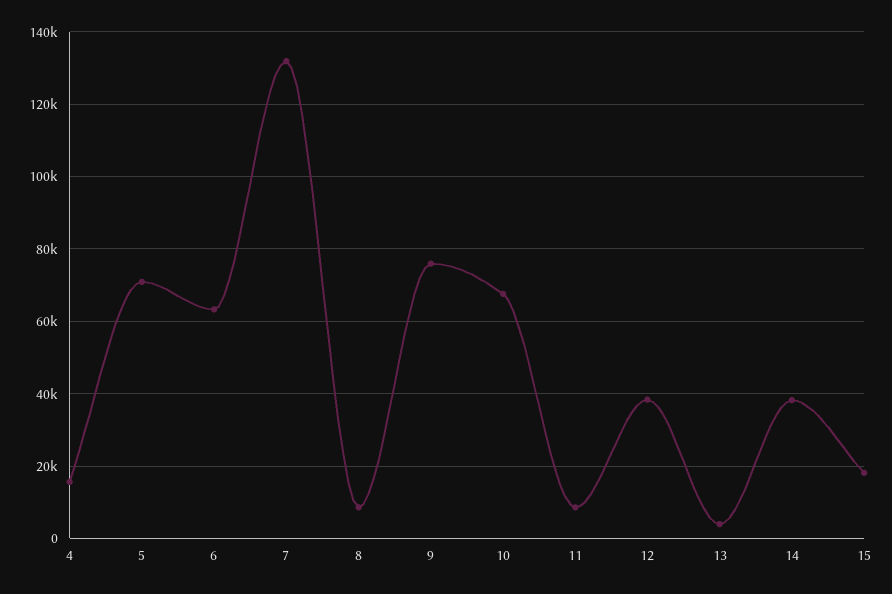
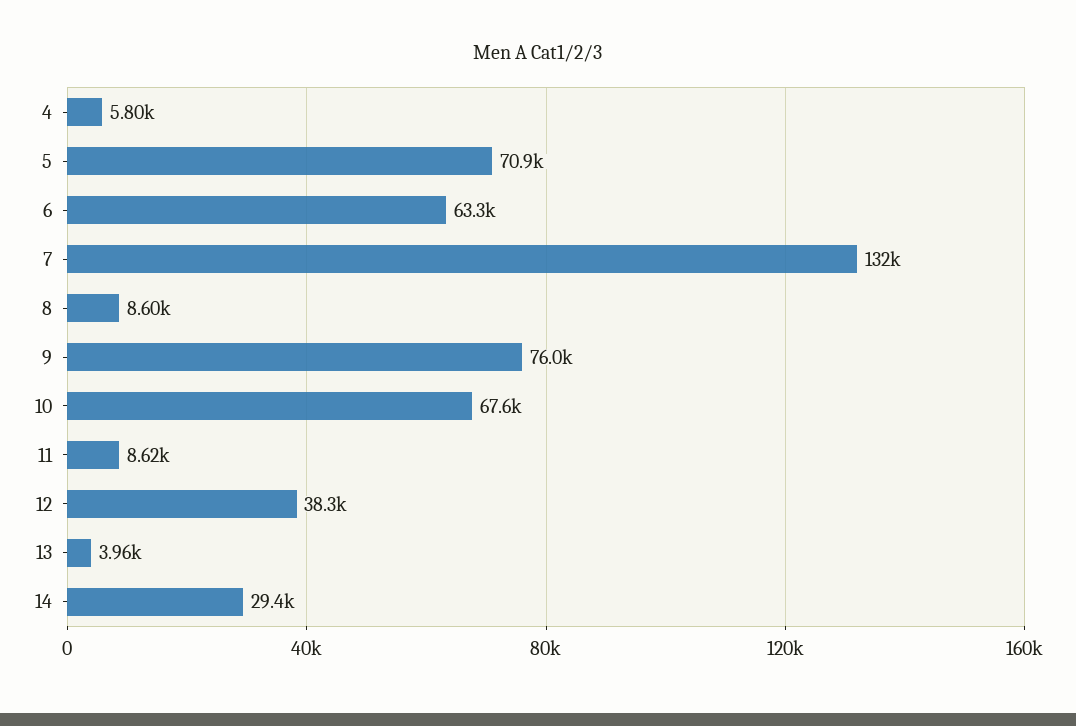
4: 16000 -> 5800
14: 38000 -> 29400
15: 18000 -> none

